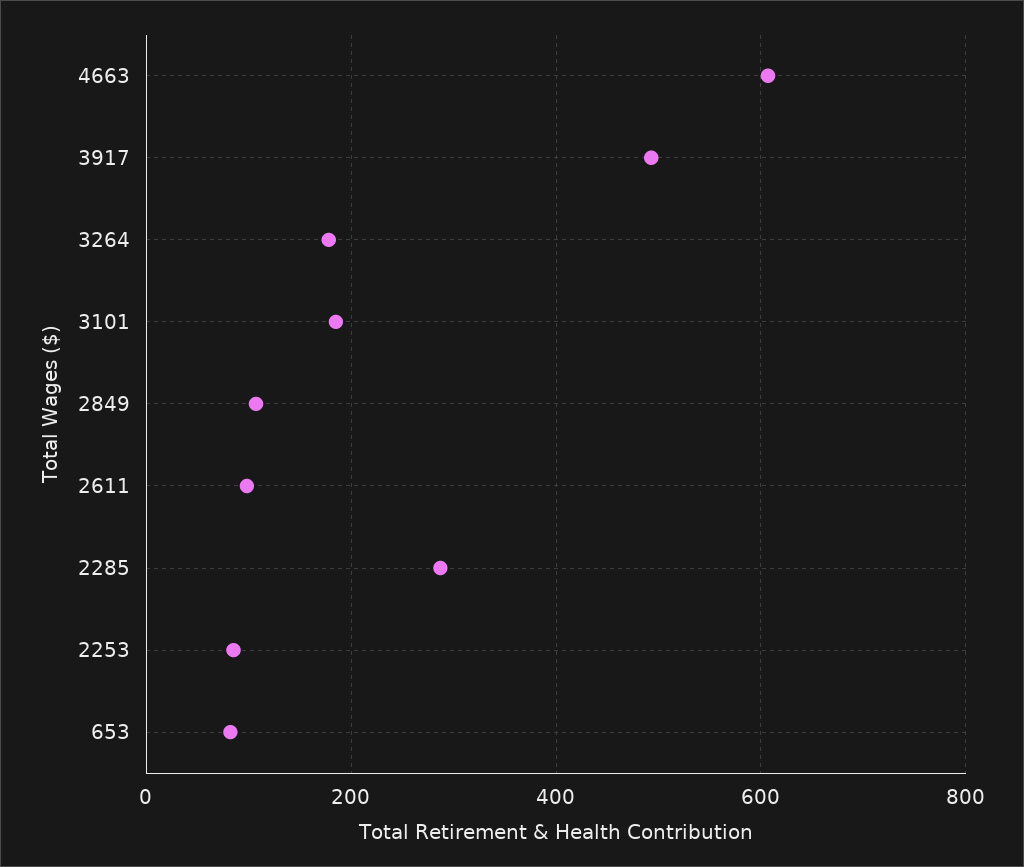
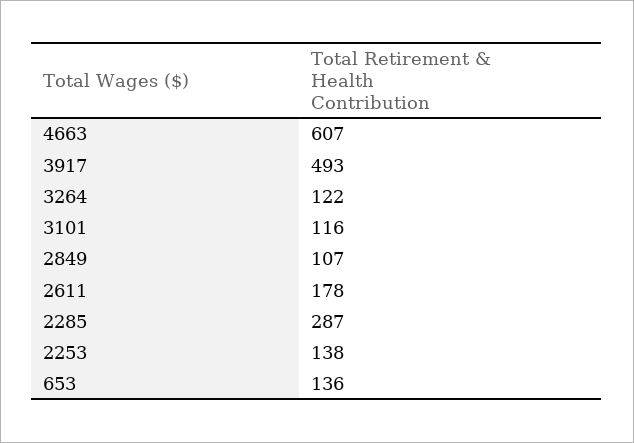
3264: 180 -> 122
3101: 180 -> 116
2611: 100 -> 178
2253: 80 -> 138
653: 80 -> 136

